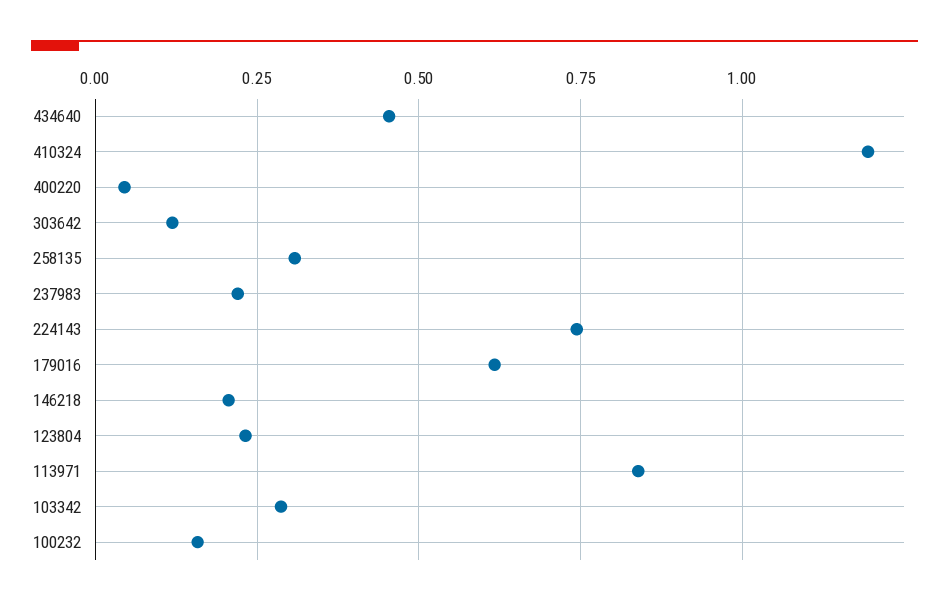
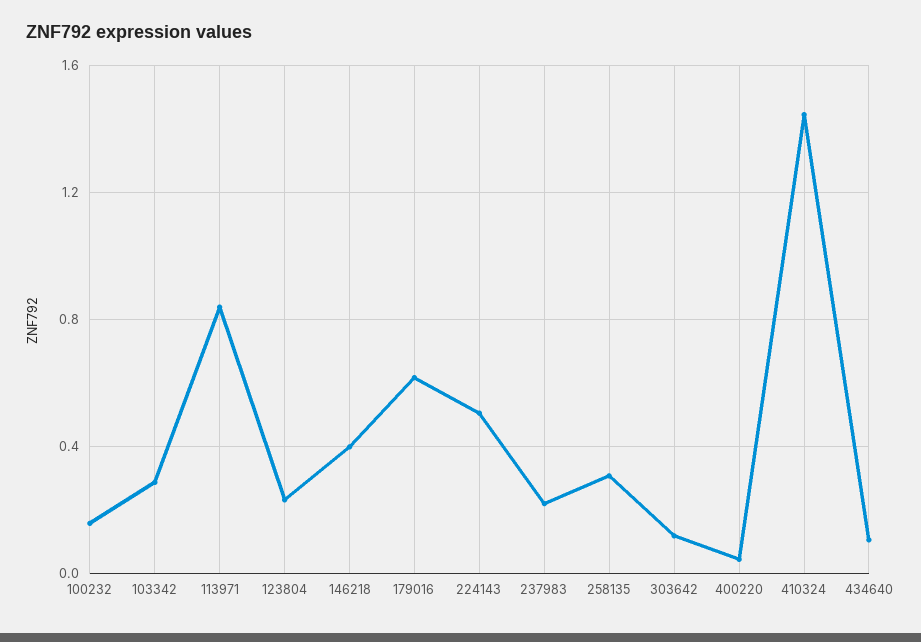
434640: 0.45 -> 0.1
410324: 1.2 -> 1.45
224143: 0.75 -> 0.5
146218: 0.2 -> 0.4

